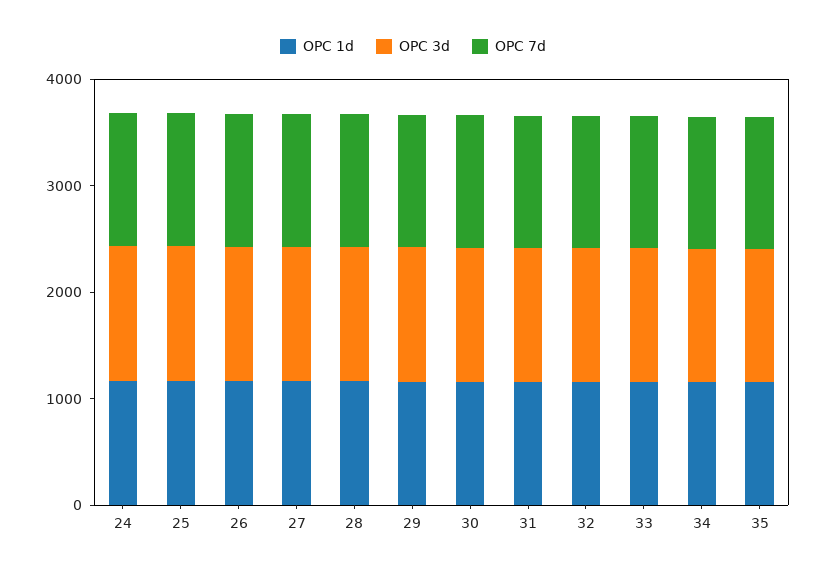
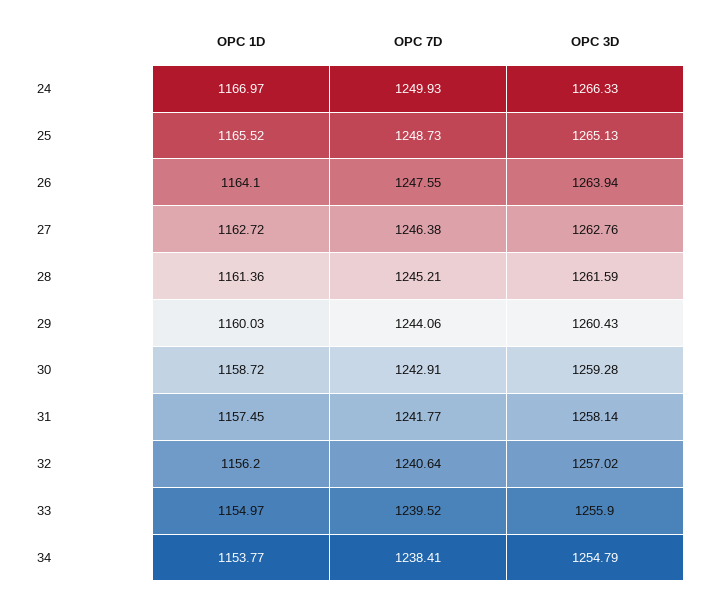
OPC 1d, 35: 1200 -> none
OPC 3d, 35: 1200 -> none
OPC 7d, 35: 1200 -> none

